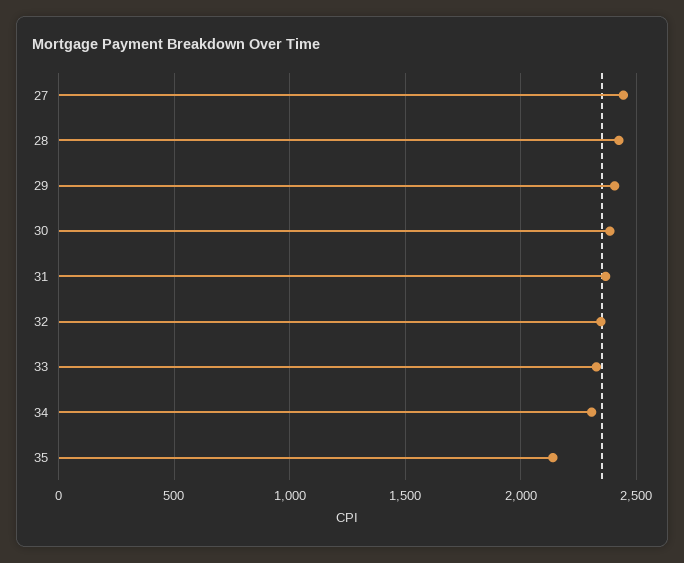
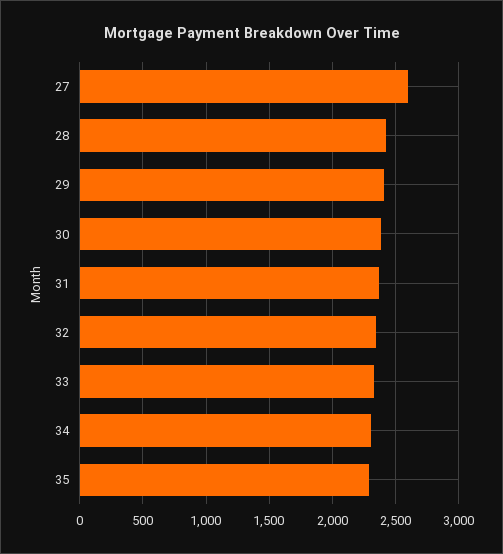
27: 2450 -> 2600
35: 2150 -> 2300

